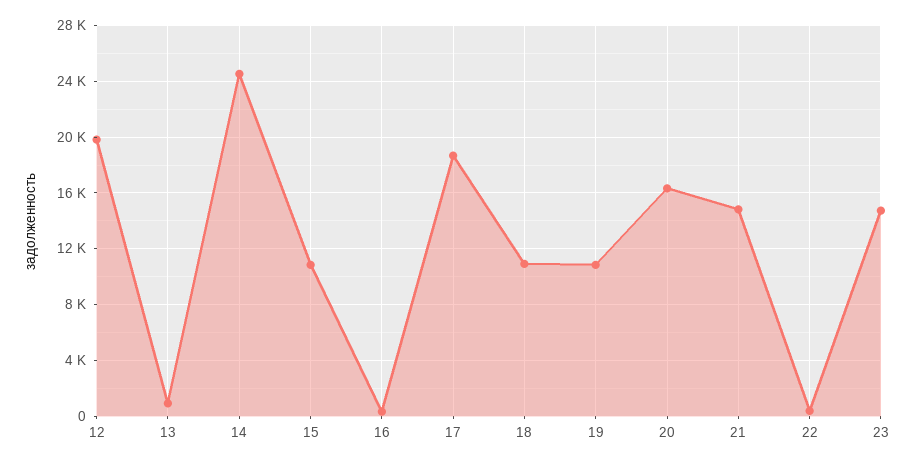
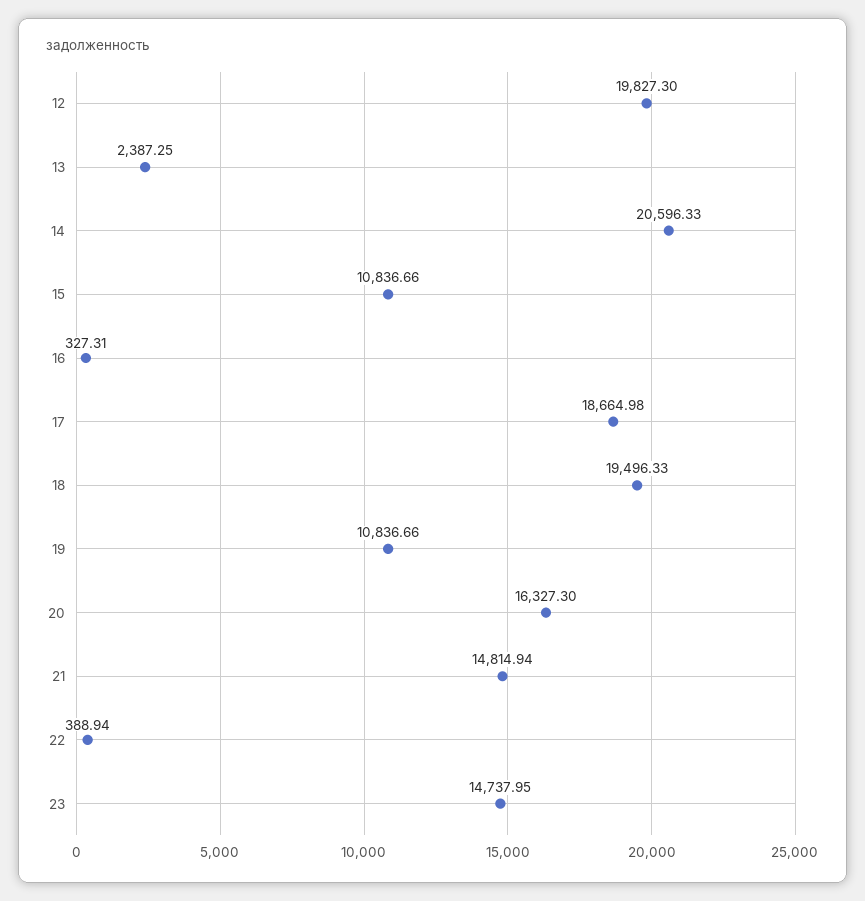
13: 1000 -> 2387.25
14: 24500 -> 20596.33
18: 11000 -> 19496.33

